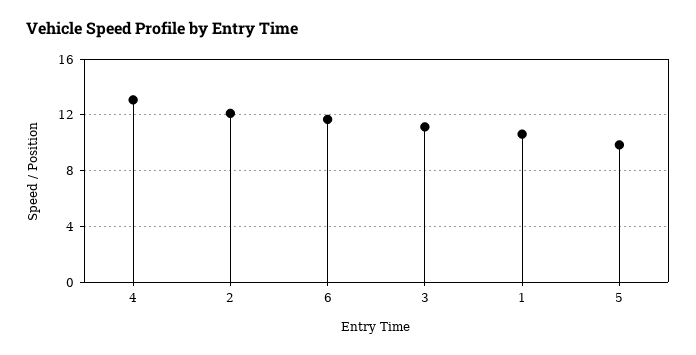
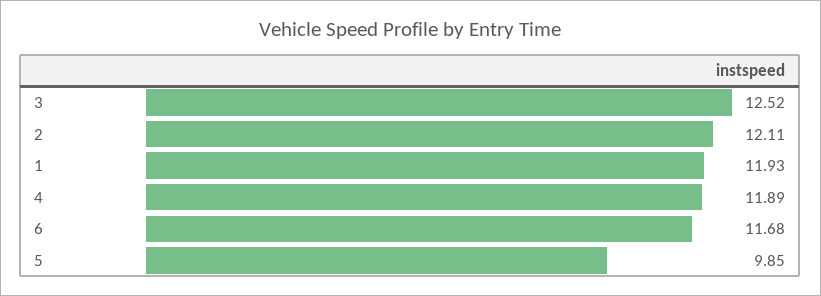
4: 13 -> 11.89
3: 11 -> 12.52
1: 10.5 -> 11.93

